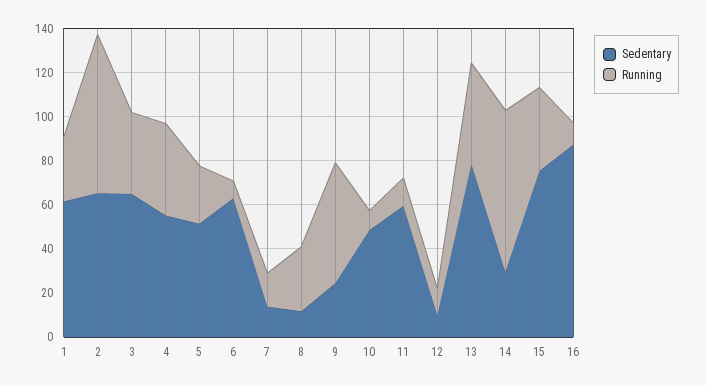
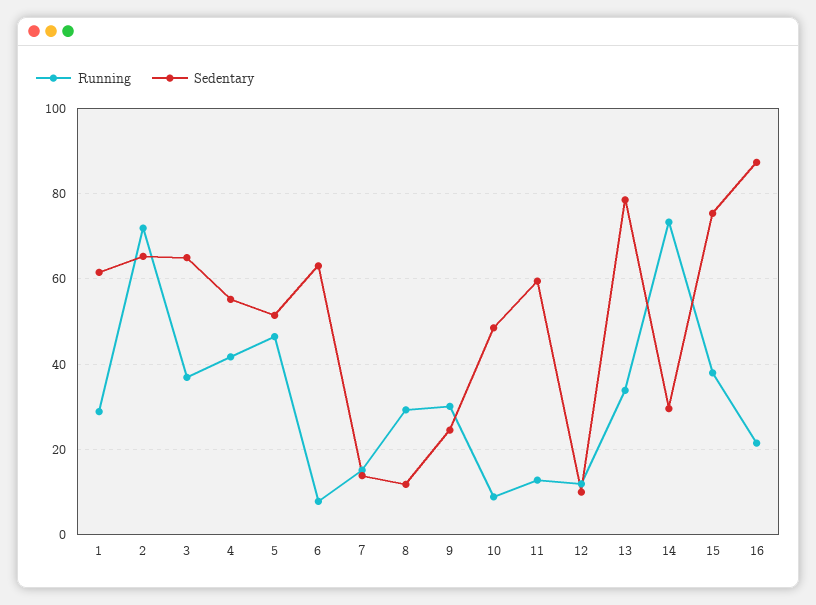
Running, 5: 25 -> 46
Running, 9: 55 -> 30
Running, 13: 45 -> 34
Running, 16: 10 -> 22

